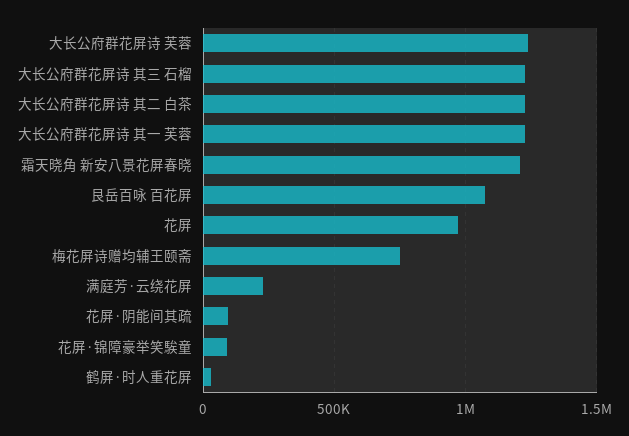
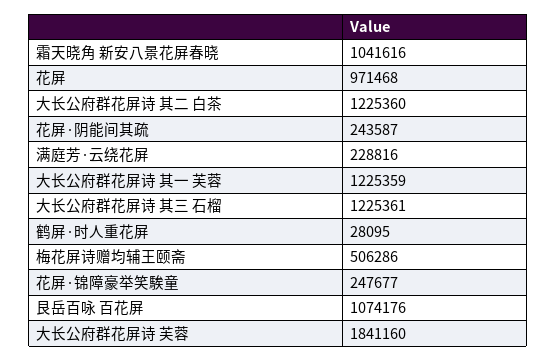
大长公府群花屏诗 芙蓉: 1250000 -> 1841160
霜天晓角 新安八景花屏春晓: 1200000 -> 1041616
梅花屏诗赠均辅王颐斋: 750000 -> 506286
花屏·阴能间其疏: 100000 -> 243587
花屏·锦障豪举笑騃童: 100000 -> 247677

